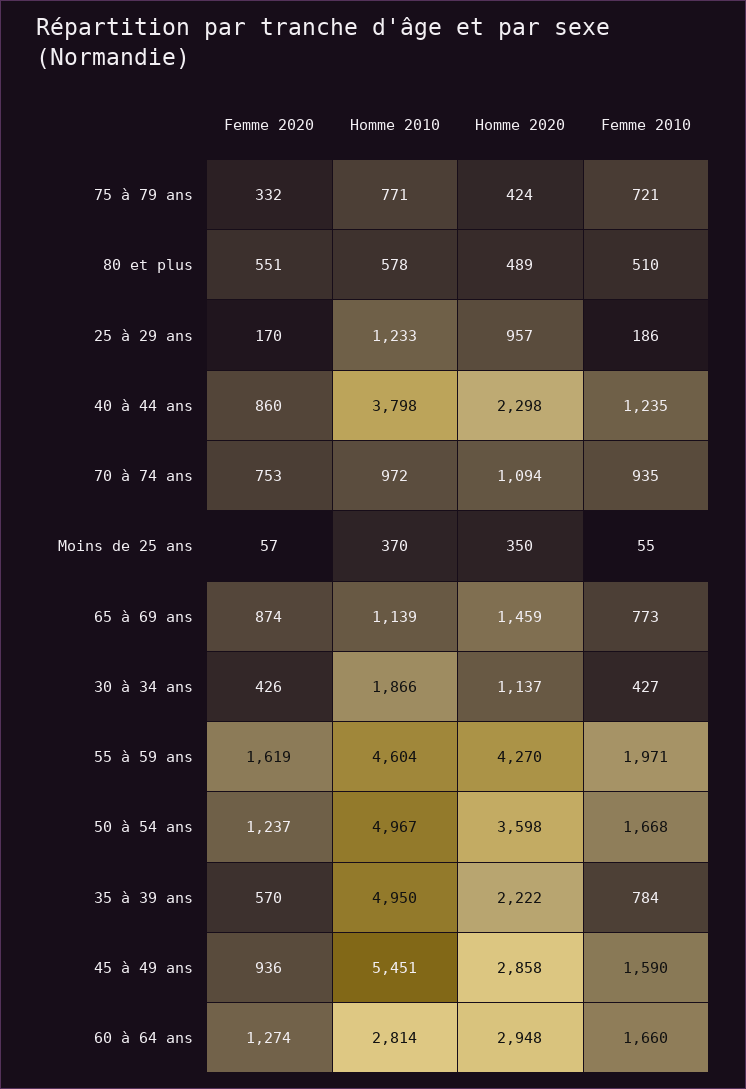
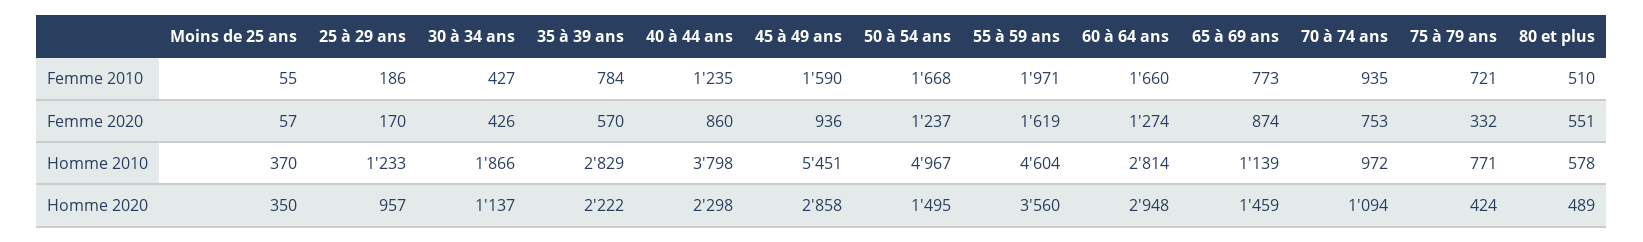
Homme 2020, 55 à 59 ans: 4270 -> 3560
Homme 2020, 50 à 54 ans: 3598 -> 1495
Homme 2010, 35 à 39 ans: 4950 -> 2829

